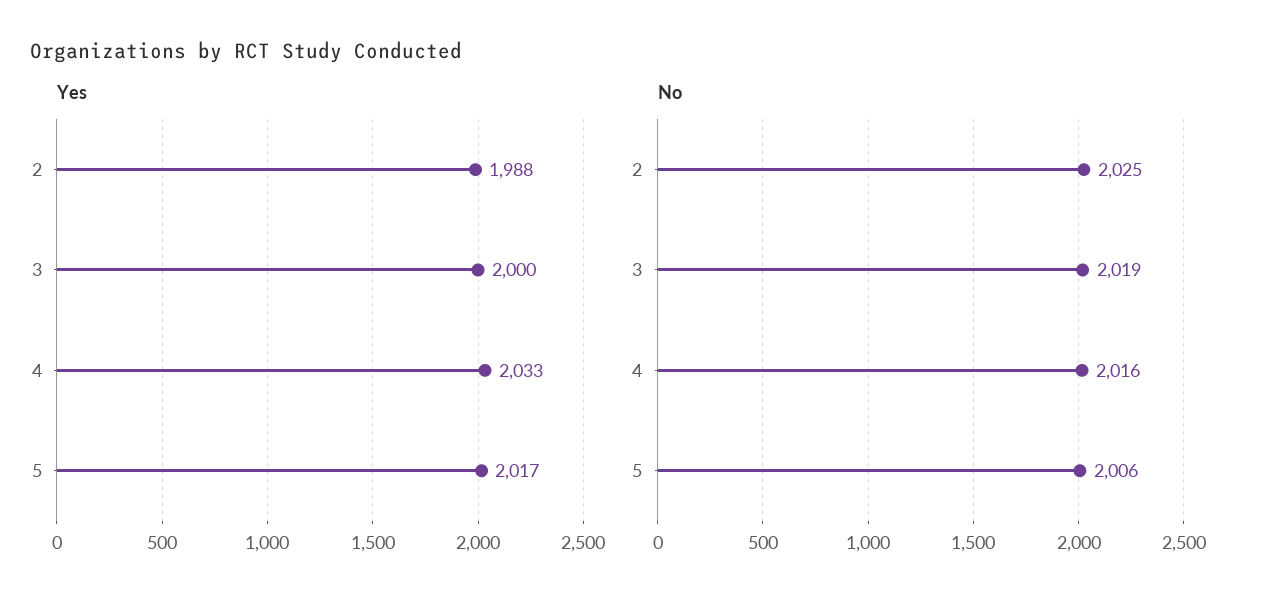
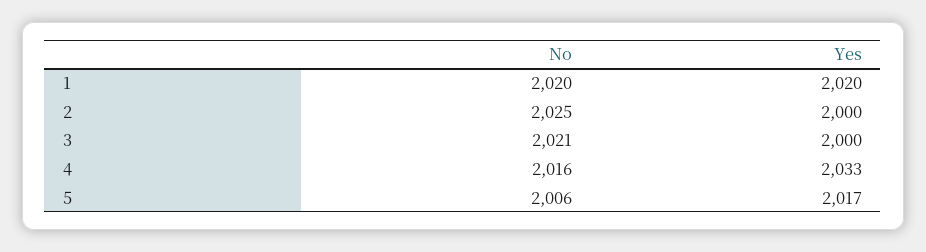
Yes, 2: 1988 -> 2000
No, 3: 2019 -> 2021
No, 1: none -> 2020
Yes, 1: none -> 2020

